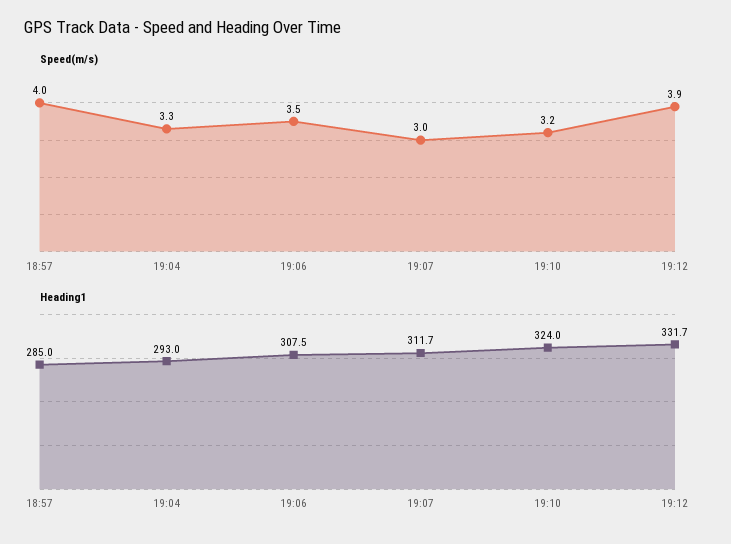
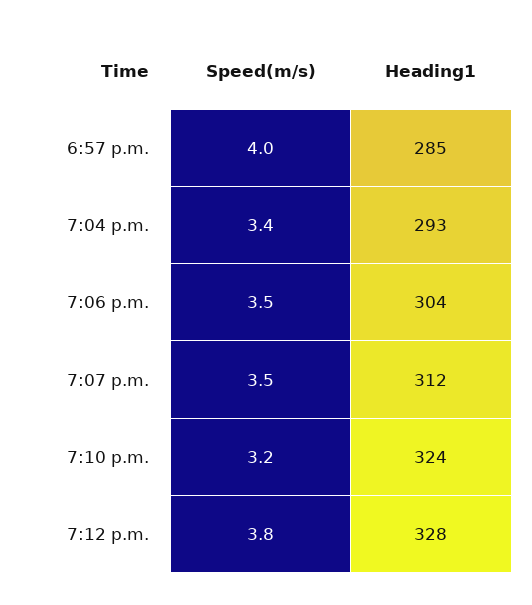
Speed(m/s), 19:04: 3.3 -> 3.4
Speed(m/s), 19:07: 3 -> 3.5
Speed(m/s), 19:12: 3.9 -> 3.8
Heading1, 19:06: 307.5 -> 304
Heading1, 19:12: 331.7 -> 328

